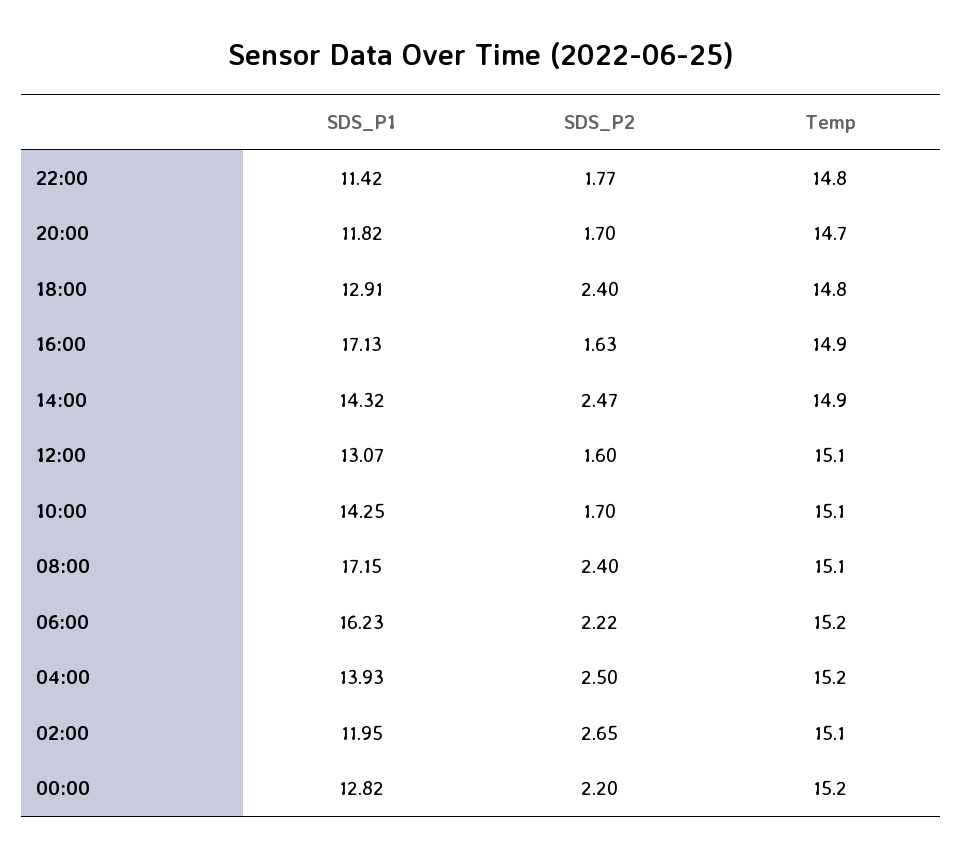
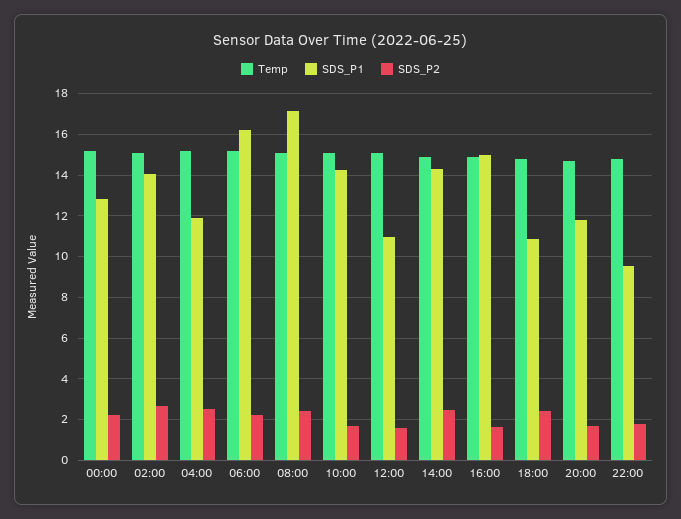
SDS_P1, 22:00: 11.42 -> 9.5
SDS_P1, 18:00: 12.91 -> 11
SDS_P1, 16:00: 17.13 -> 15
SDS_P1, 12:00: 13.07 -> 11
SDS_P1, 04:00: 13.93 -> 12
SDS_P1, 02:00: 11.95 -> 14

